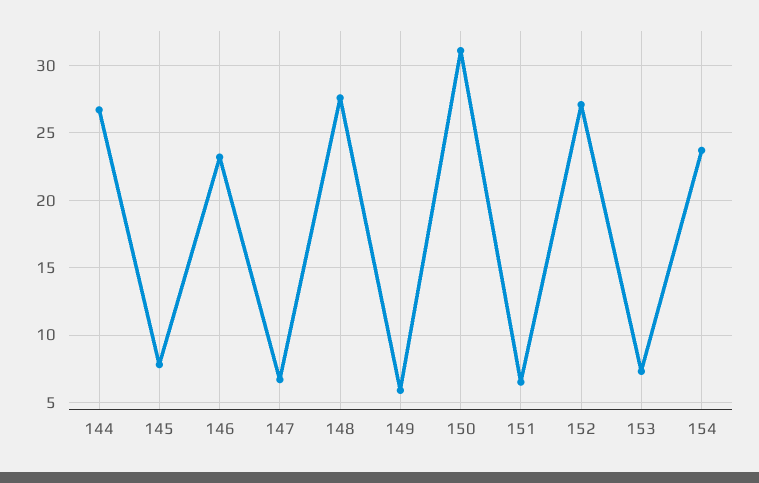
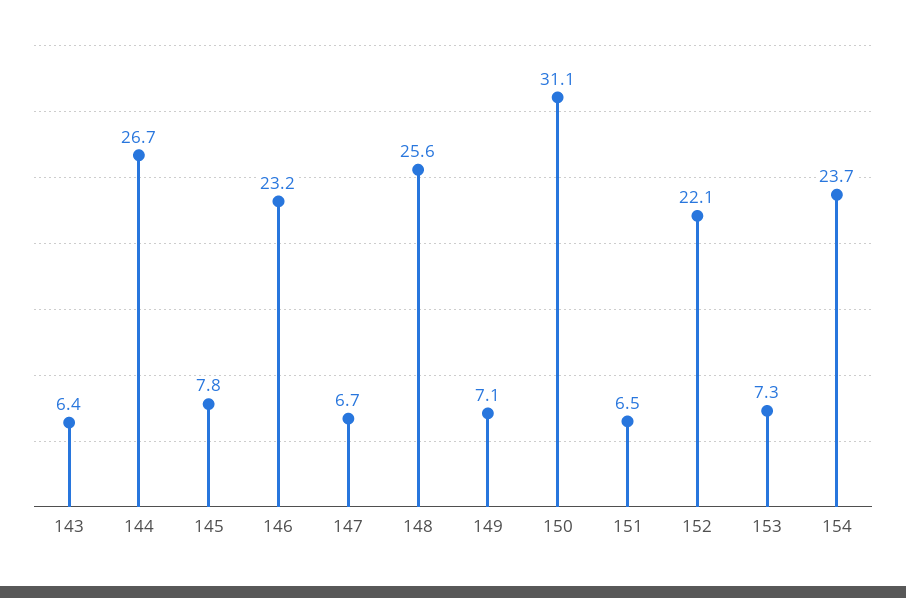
148: 27.5 -> 25.6
149: 6 -> 7.1
152: 27 -> 22.1
143: none -> 6.4

